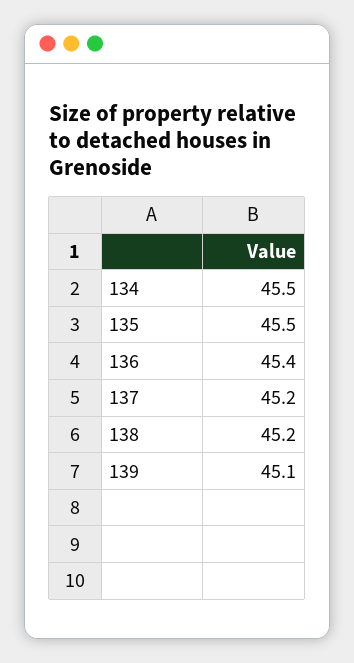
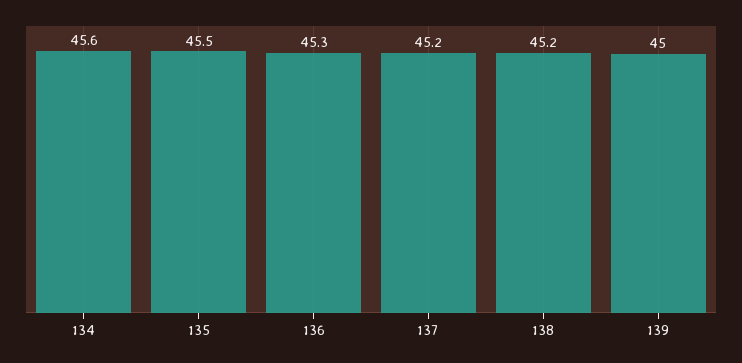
134: 45.5 -> 45.6
136: 45.4 -> 45.3
139: 45.1 -> 45

